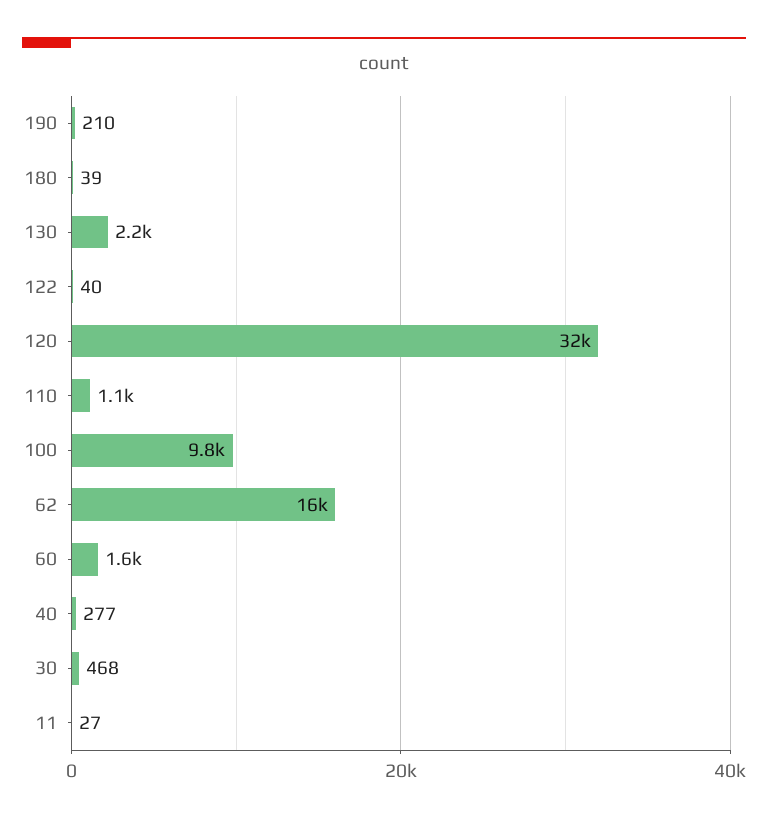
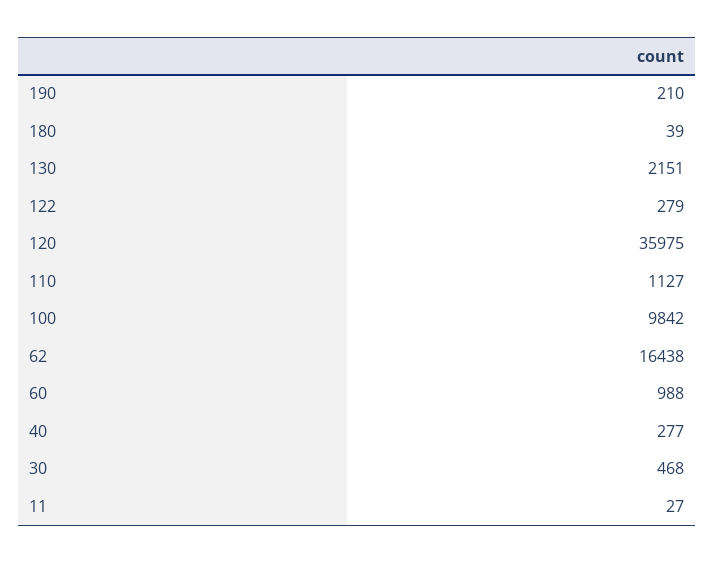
122: 40 -> 279
120: 32000 -> 35975
60: 1600 -> 988

